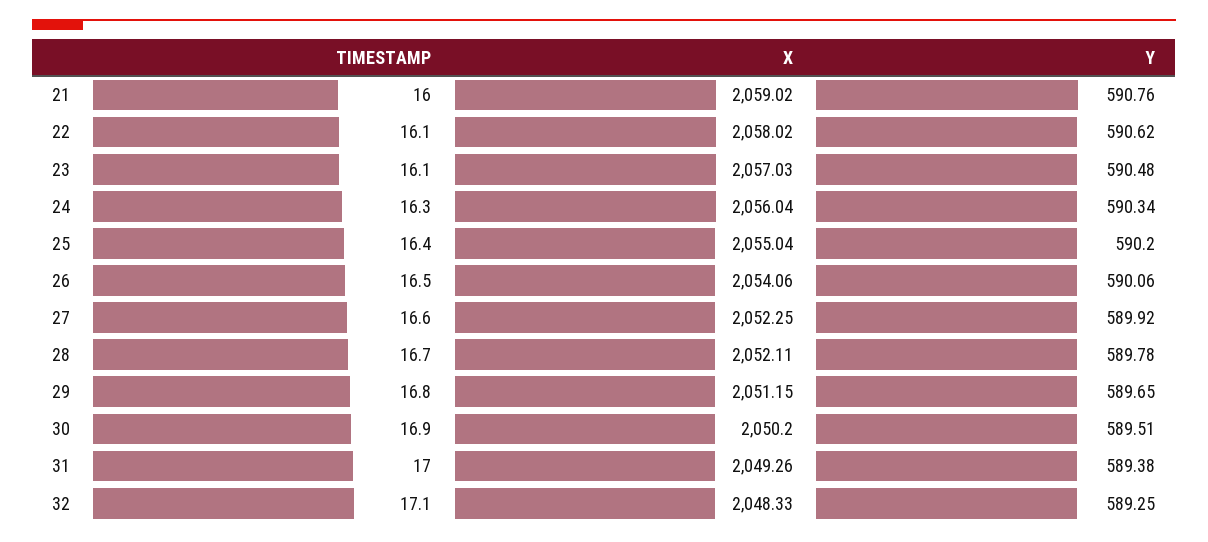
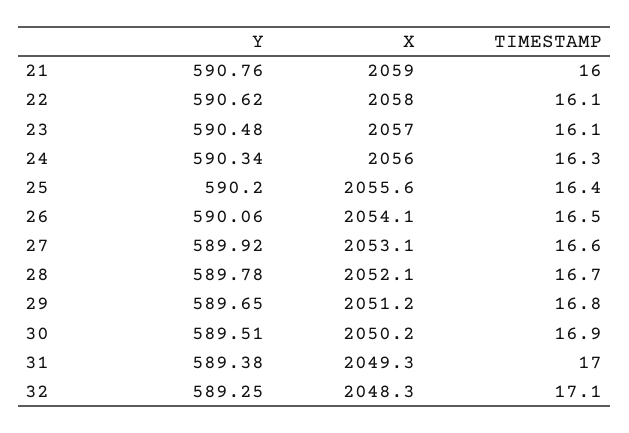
X, 25: 2055.04 -> 2055.6
X, 27: 2052.25 -> 2053.1

